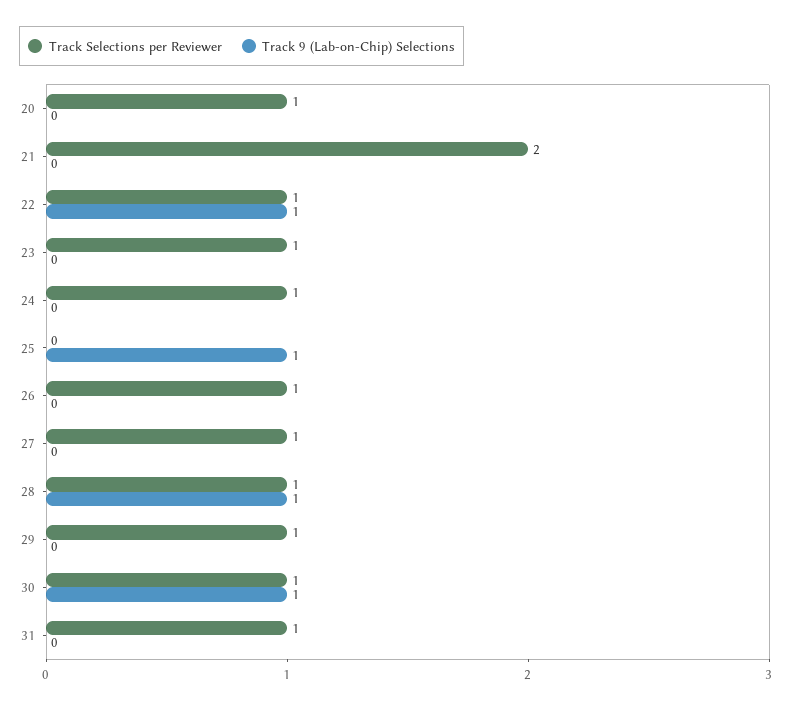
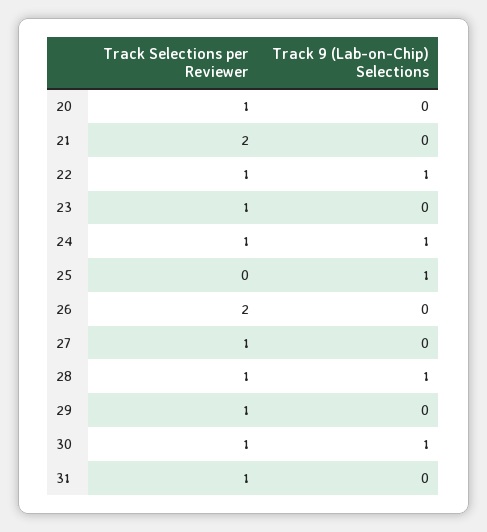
Track 9 (Lab-on-Chip) Selections, 24: 0 -> 1
Track Selections per Reviewer, 26: 1 -> 2

